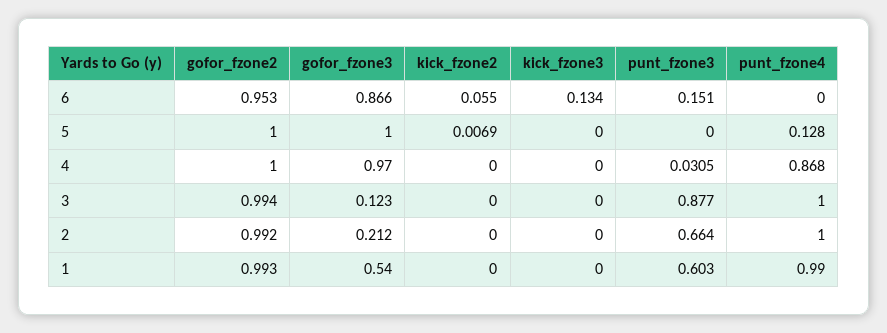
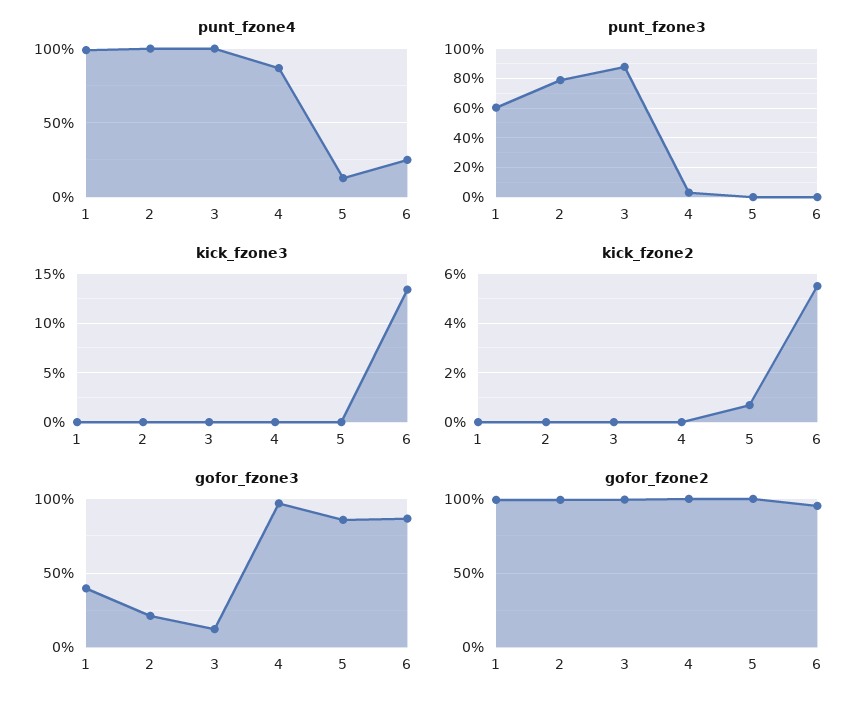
punt_fzone3, 6: 0.151 -> 0
punt_fzone4, 6: 0 -> 0.25
gofor_fzone3, 5: 1 -> 0.85
punt_fzone3, 2: 0.664 -> 0.8
gofor_fzone3, 1: 0.54 -> 0.4

